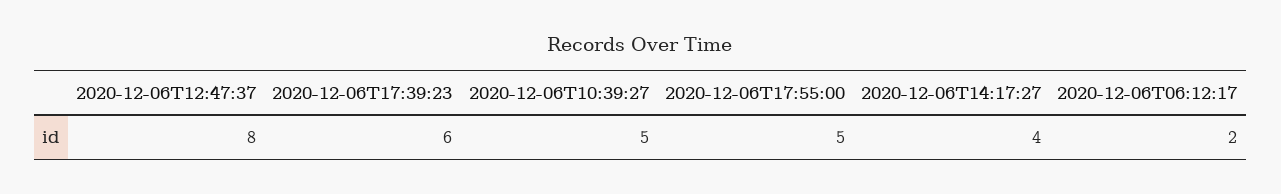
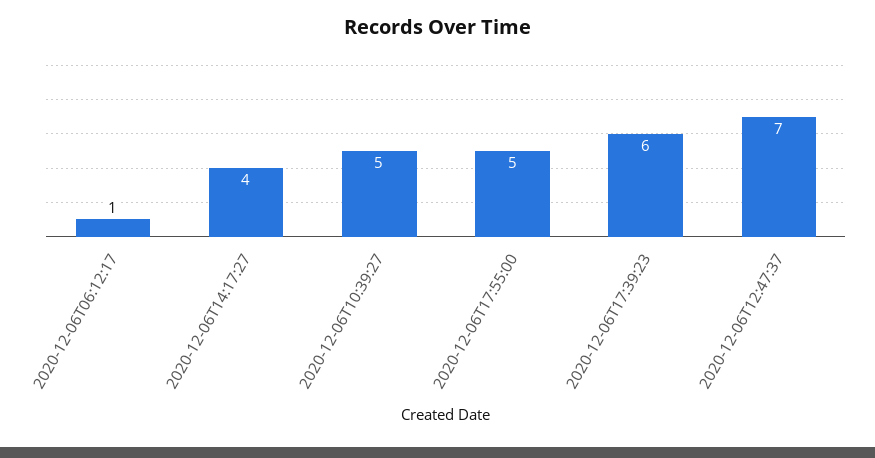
2020-12-06T12:47:37: 8 -> 7
2020-12-06T06:12:17: 2 -> 1

